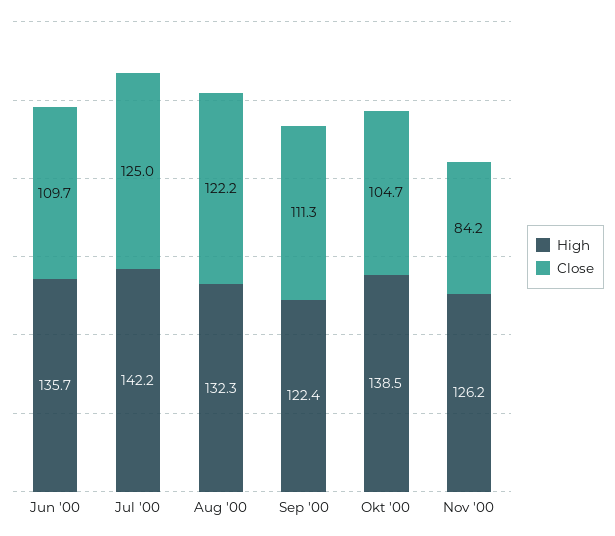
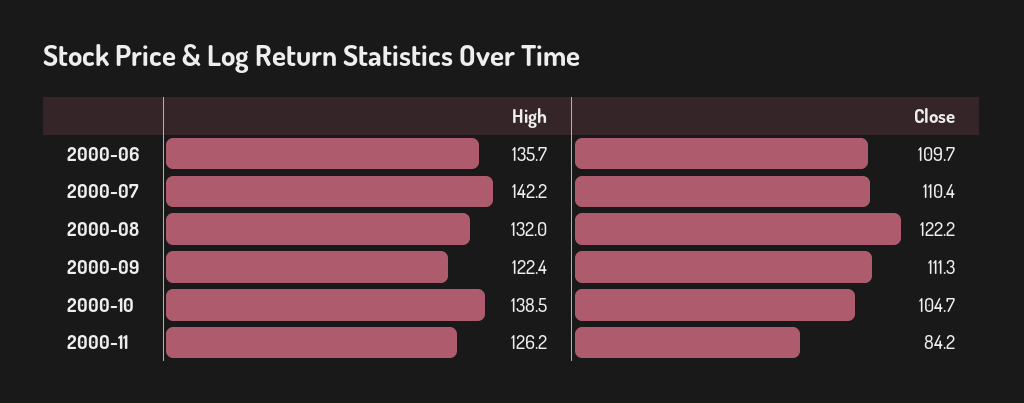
Close, Jul '00: 125 -> 110.4
High, Aug '00: 132.3 -> 132

